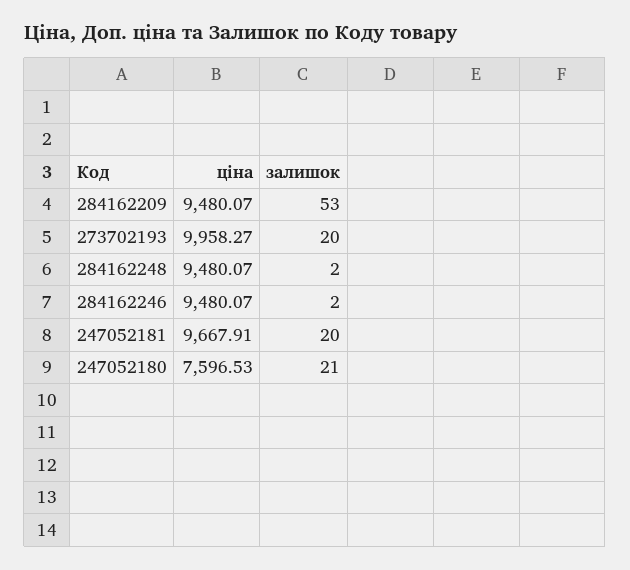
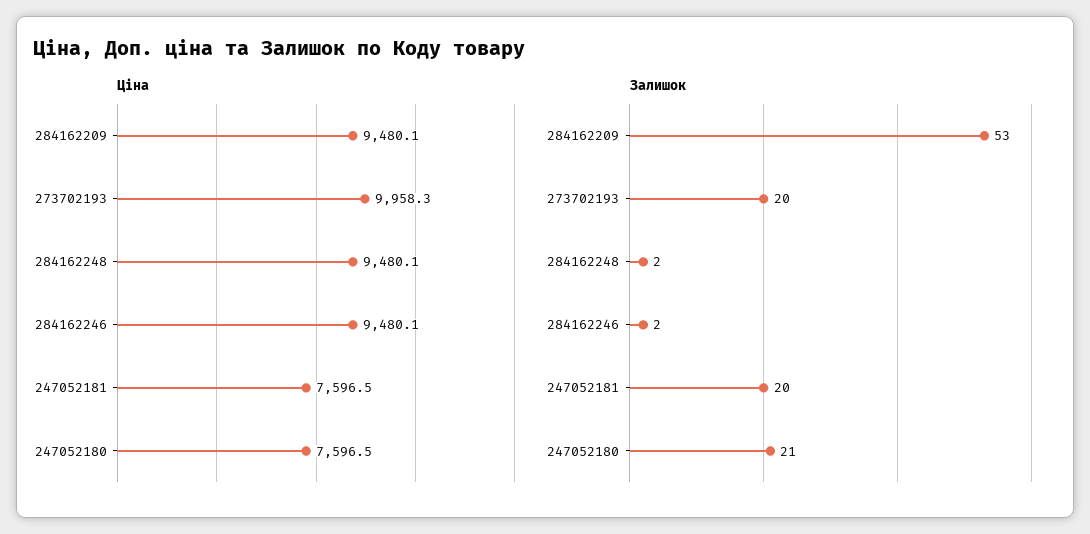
ціна, 247052181: 9667.91 -> 7596.5

